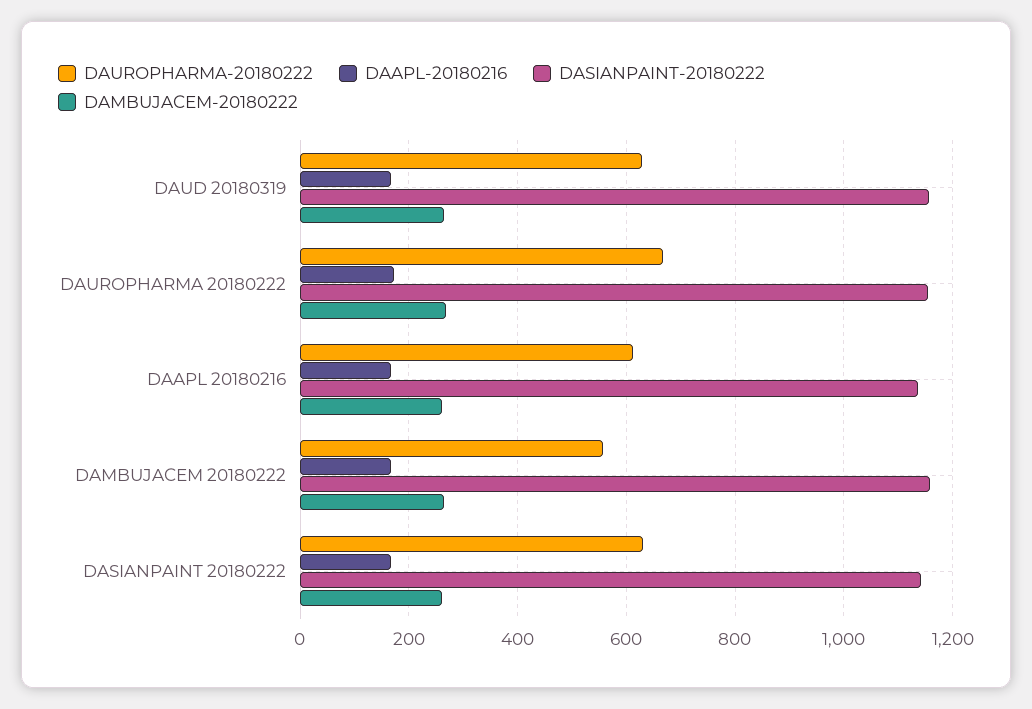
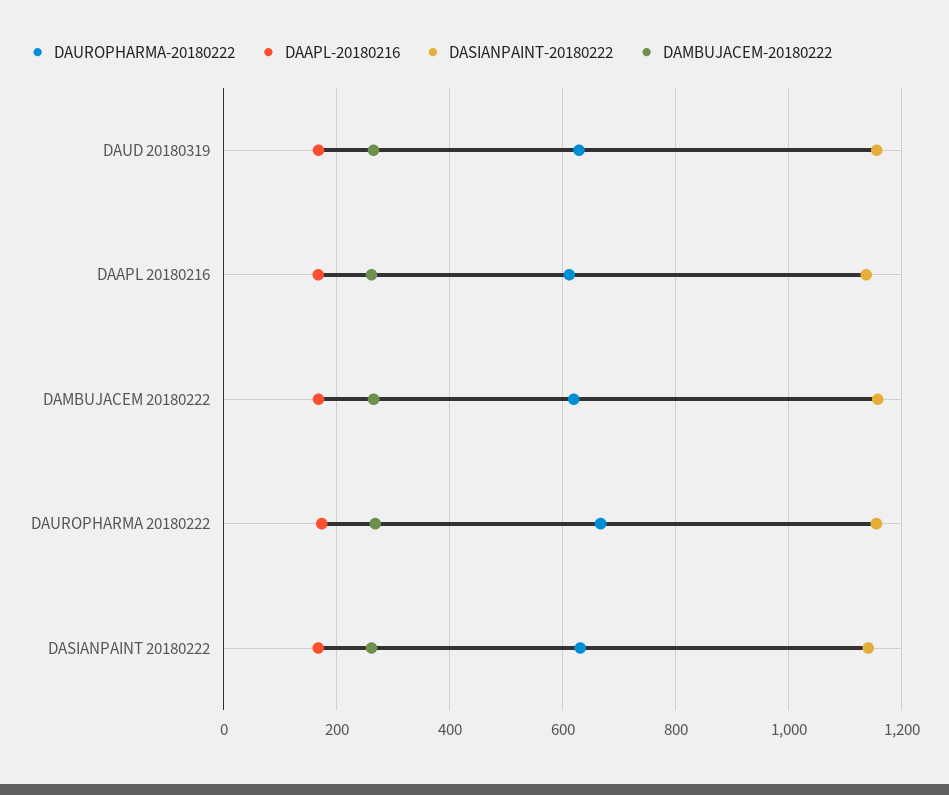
DAUROPHARMA-20180222, DAMBUJACEM 20180222: 560 -> 620

